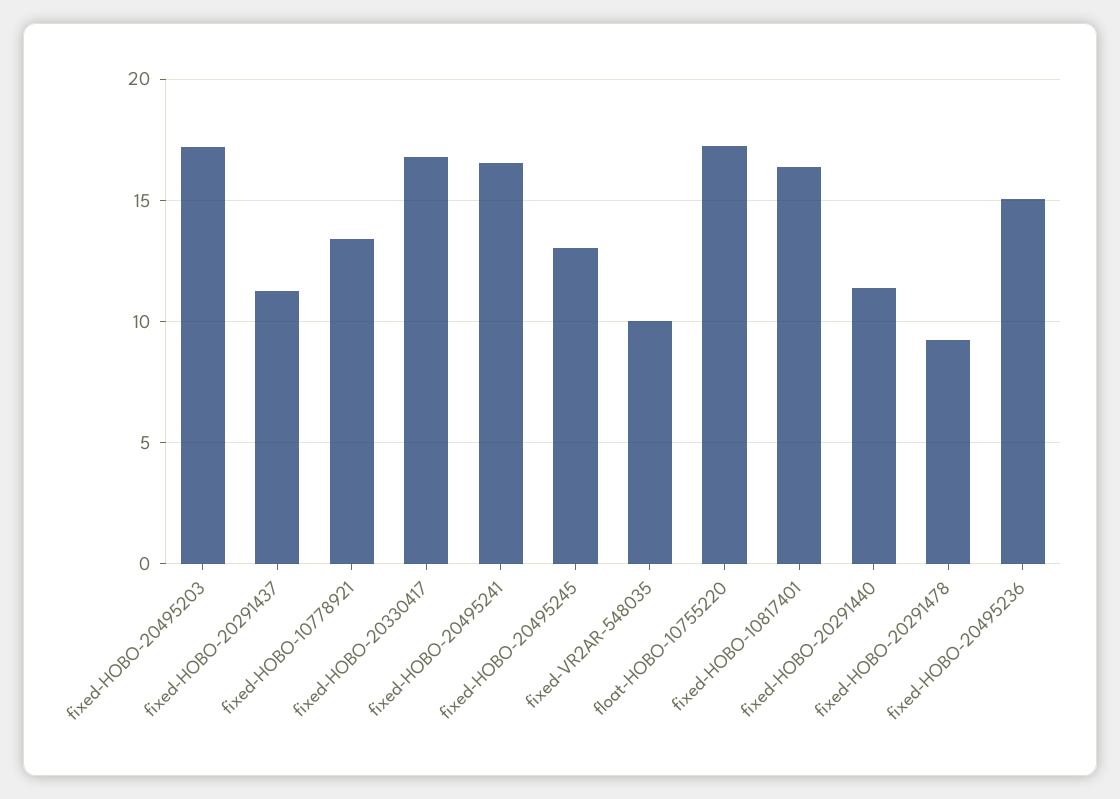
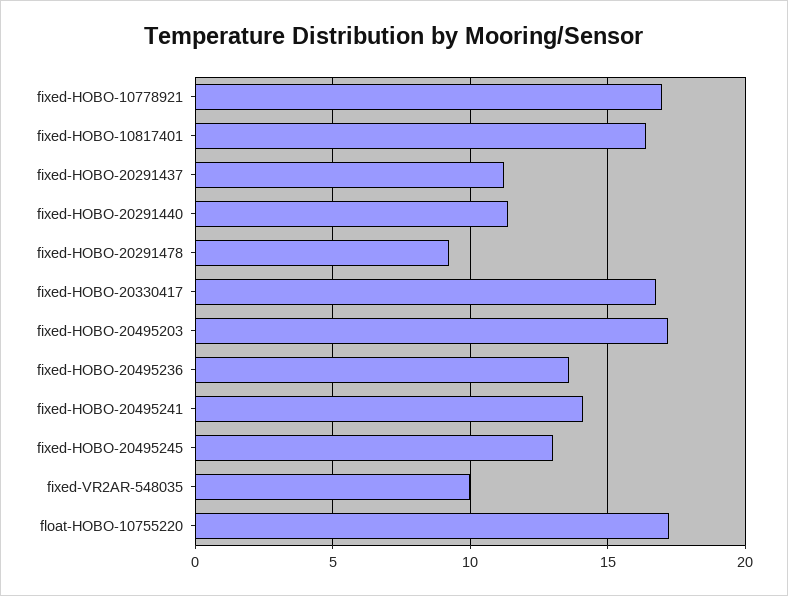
fixed-HOBO-10778921: 13.5 -> 17
fixed-HOBO-20495241: 16.5 -> 14
fixed-HOBO-20495236: 15 -> 13.5

